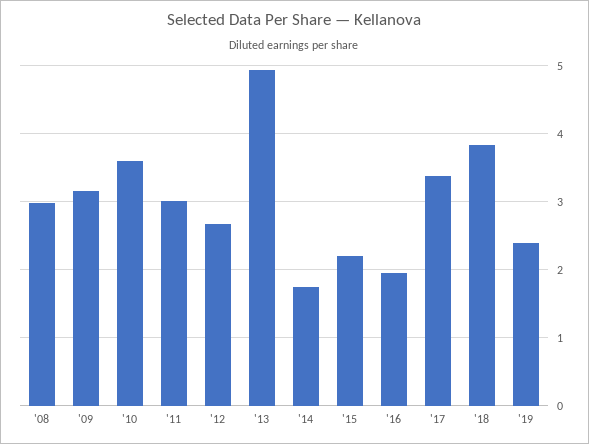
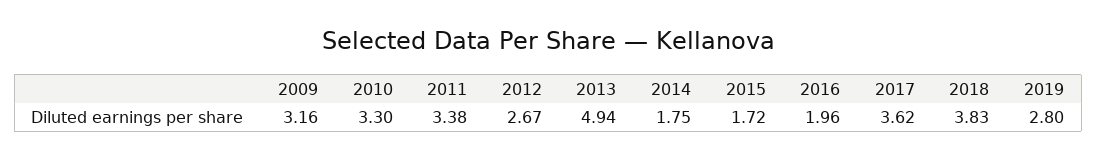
'08: 3 -> none
'10: 3.6 -> 3.3
'11: 3 -> 3.38
'15: 2.2 -> 1.72
'17: 3.4 -> 3.62
'19: 2.4 -> 2.8

